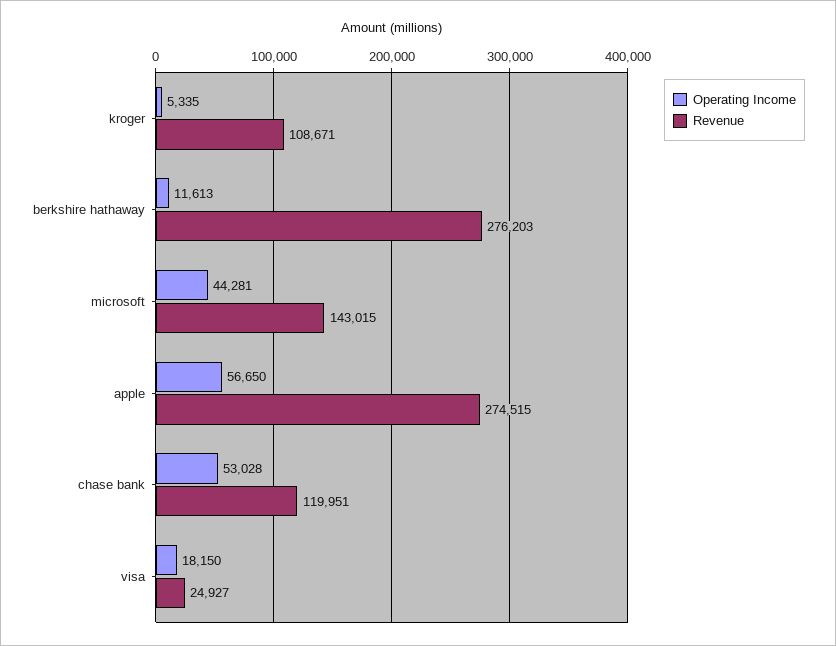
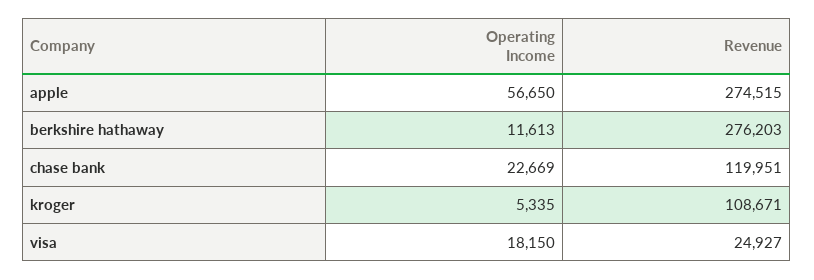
Operating Income, microsoft: 44281 -> none
Revenue, microsoft: 143015 -> none
Operating Income, chase bank: 53028 -> 22669

